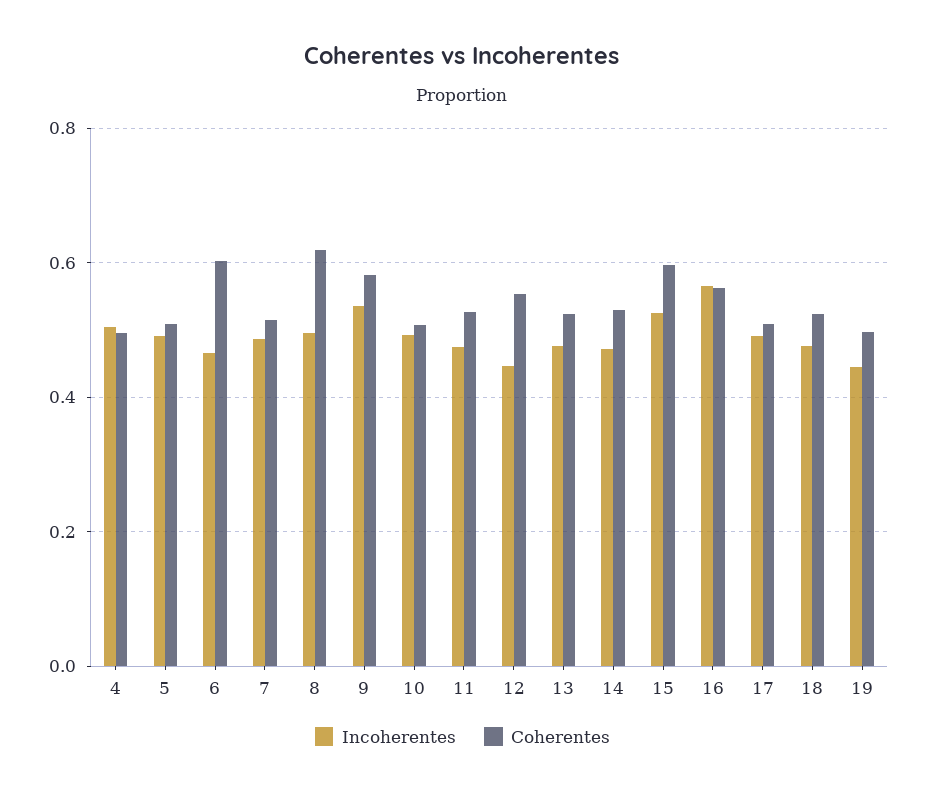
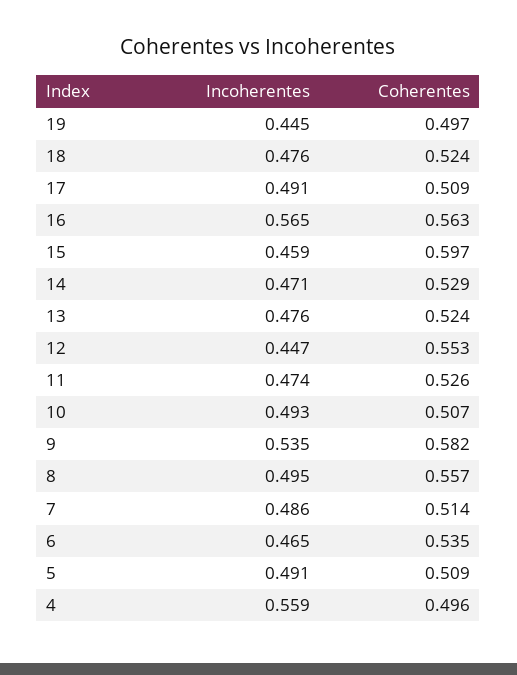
Incoherentes, 4: 0.5 -> 0.559
Coherentes, 6: 0.6 -> 0.535
Coherentes, 8: 0.62 -> 0.557
Incoherentes, 15: 0.52 -> 0.459

